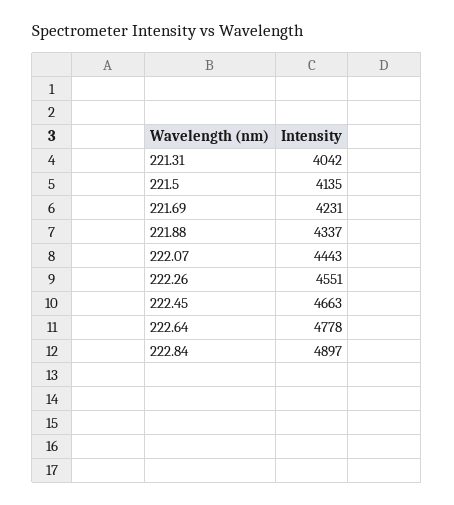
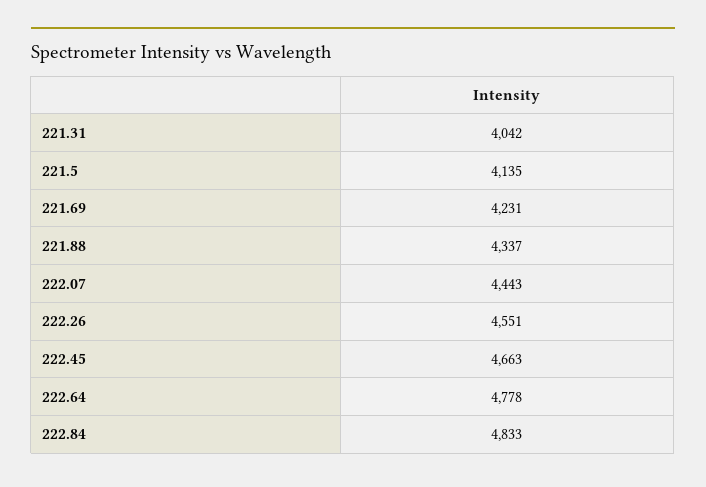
222.84: 4897 -> 4833

